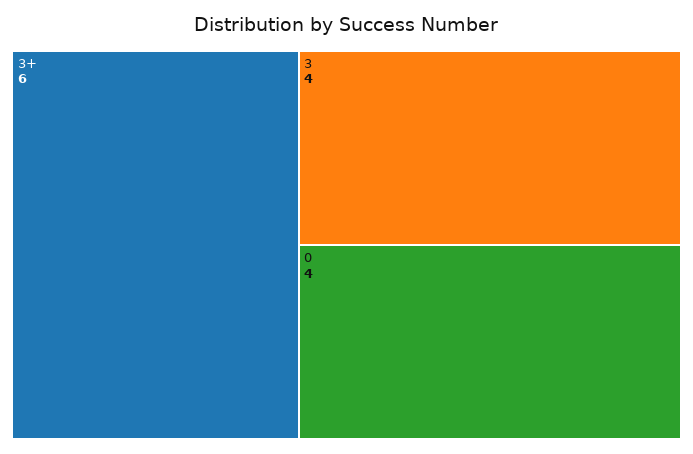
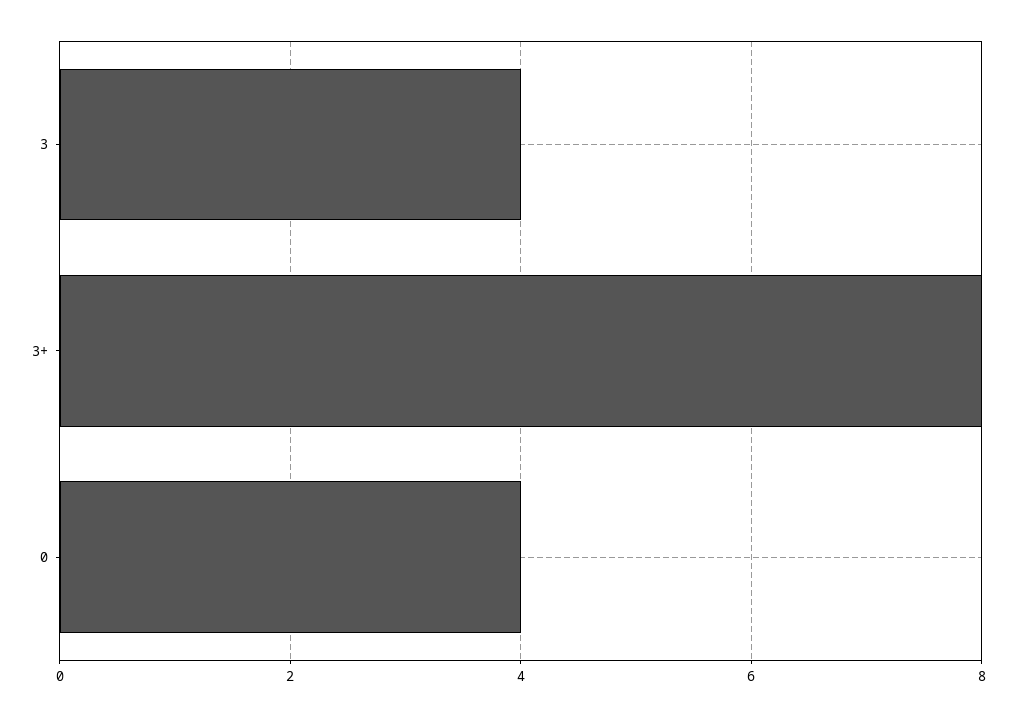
3+: 6 -> 8

